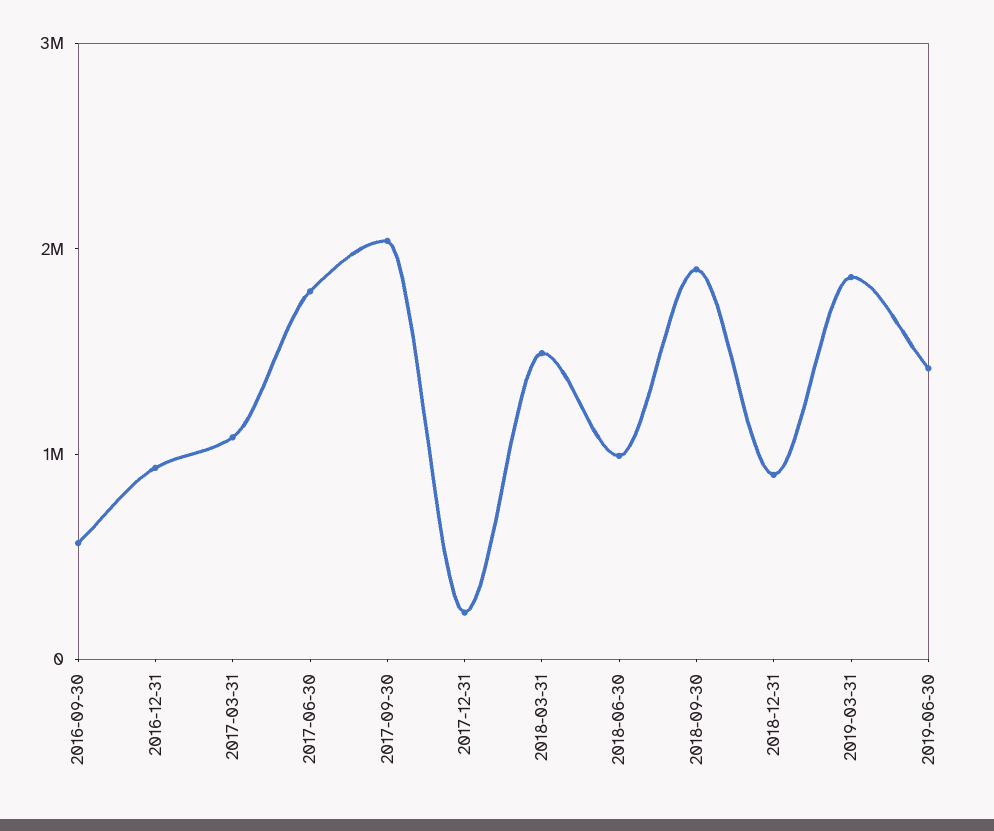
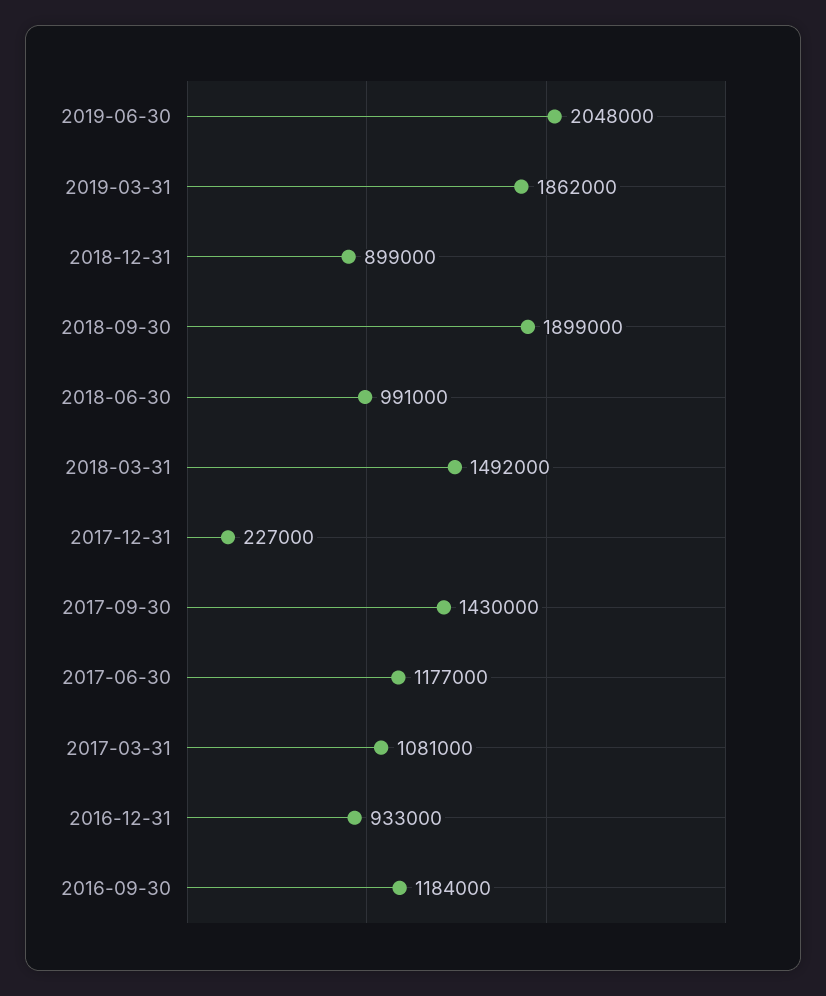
2016-09-30: 600000 -> 1184000
2017-06-30: 1800000 -> 1177000
2017-09-30: 2000000 -> 1430000
2019-06-30: 1400000 -> 2048000

